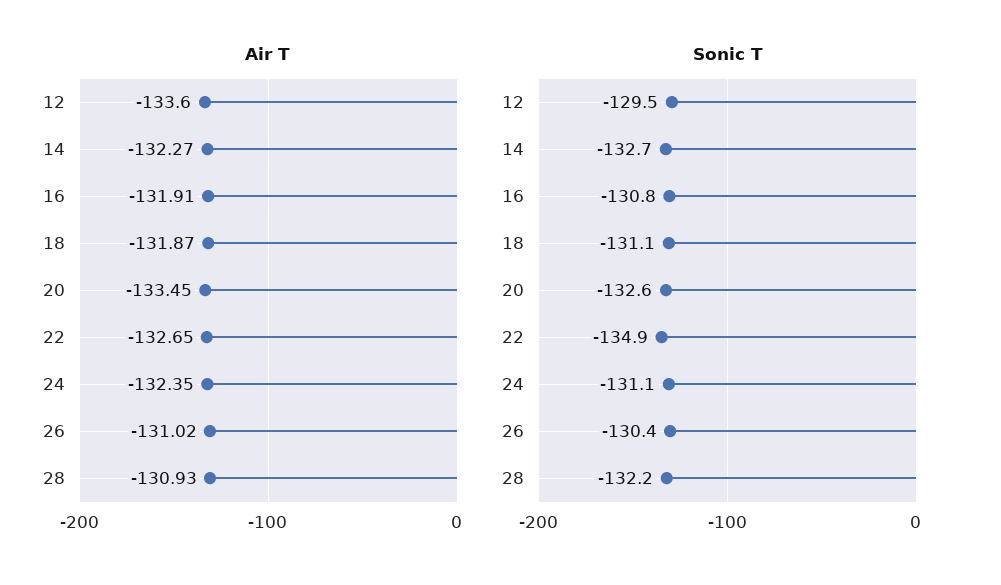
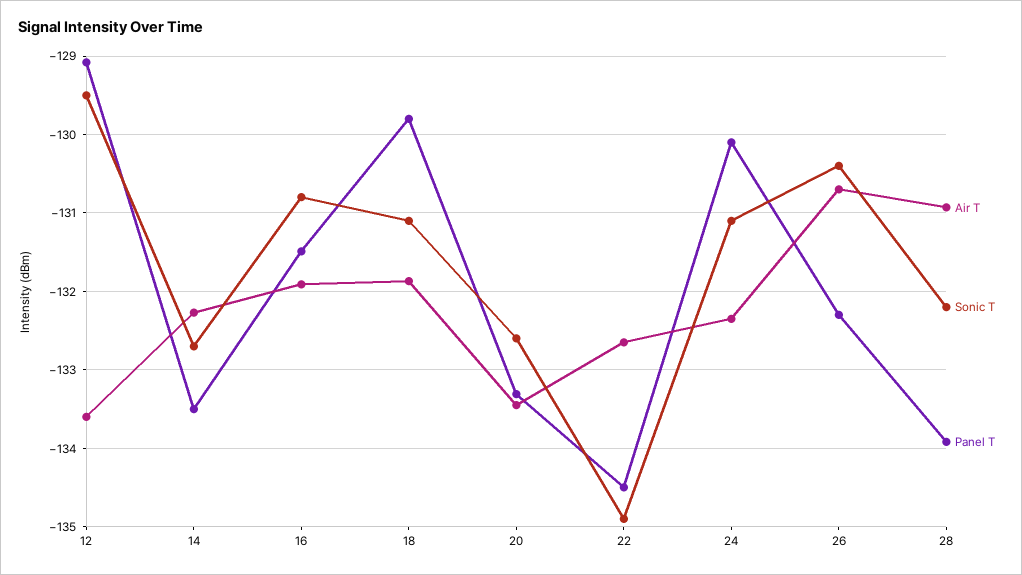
Air T, 26: -131.02 -> -130.7
Panel T, 12: none -> -129.1
Panel T, 14: none -> -133.5
Panel T, 16: none -> -131.5
Panel T, 18: none -> -129.8
Panel T, 20: none -> -133.3
Panel T, 22: none -> -134.5
Panel T, 24: none -> -130.1
Panel T, 26: none -> -132.3
Panel T, 28: none -> -133.9

